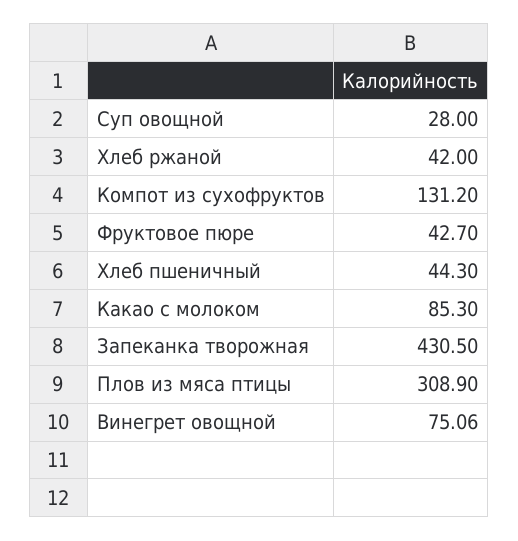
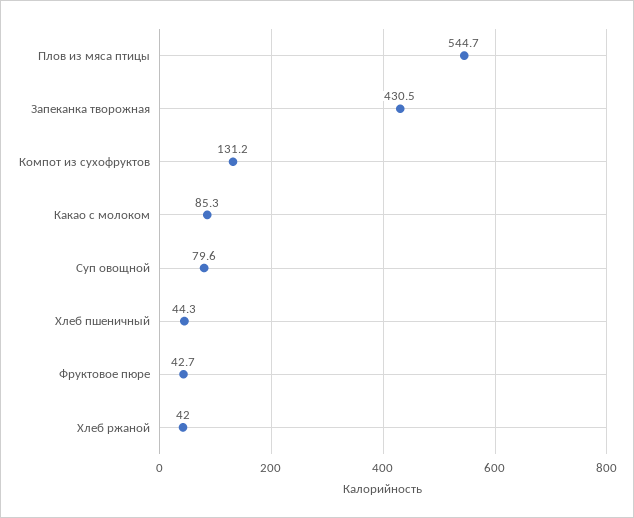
Суп овощной: 28 -> 79.6
Плов из мяса птицы: 308.9 -> 544.7
Винегрет овощной: 75.06 -> none

